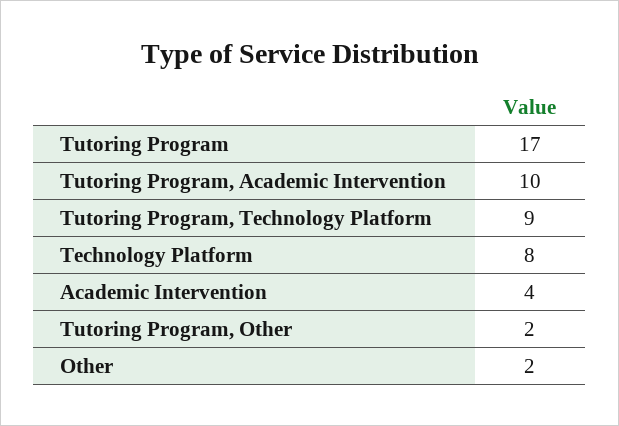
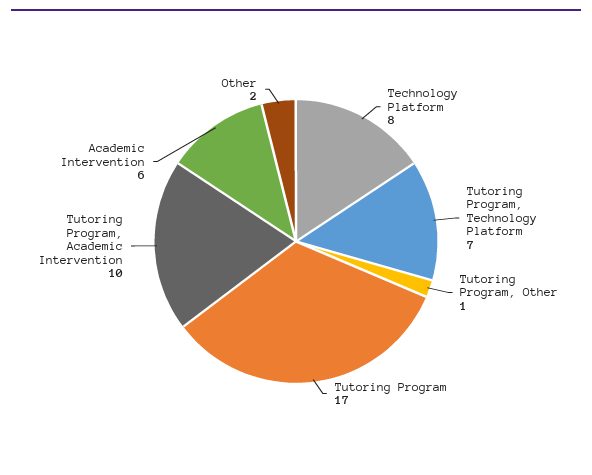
Tutoring Program, Technology Platform: 9 -> 7
Academic Intervention: 4 -> 6
Tutoring Program, Other: 2 -> 1

